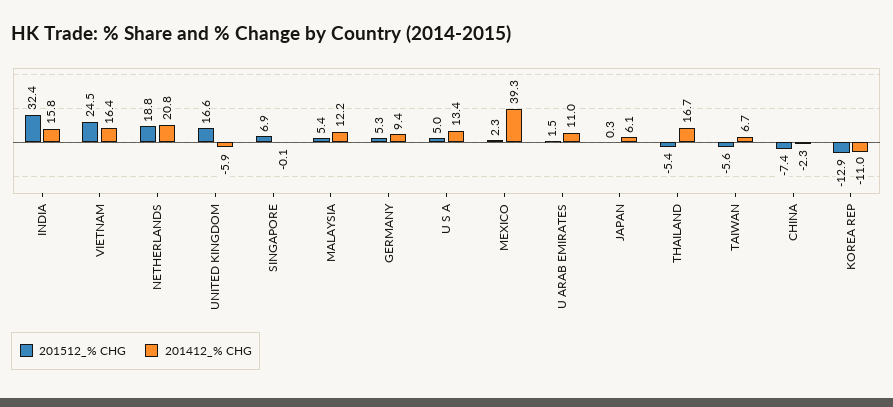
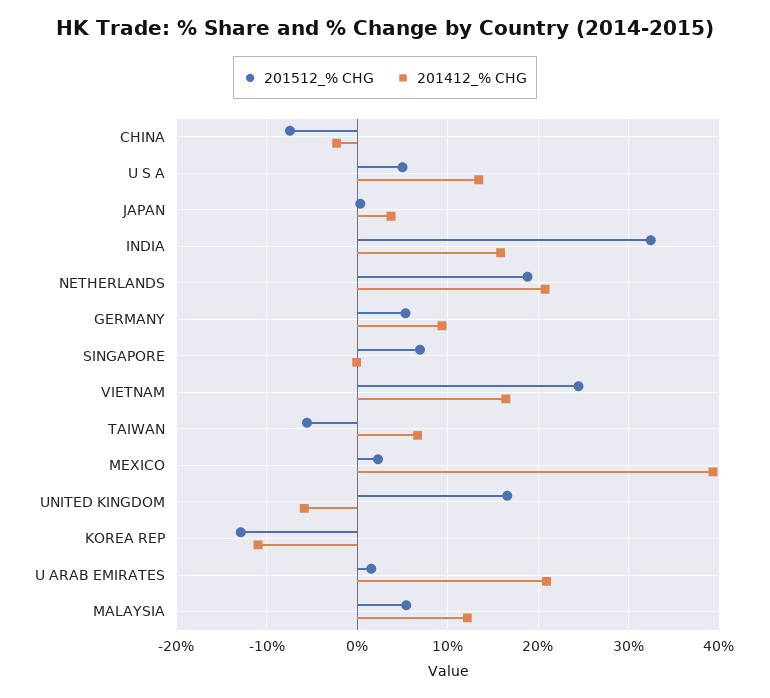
201412_% CHG, U ARAB EMIRATES: 11 -> 21
201412_% CHG, JAPAN: 6.1 -> 4
201512_% CHG, THAILAND: -5.4 -> none
201412_% CHG, THAILAND: 16.7 -> none

